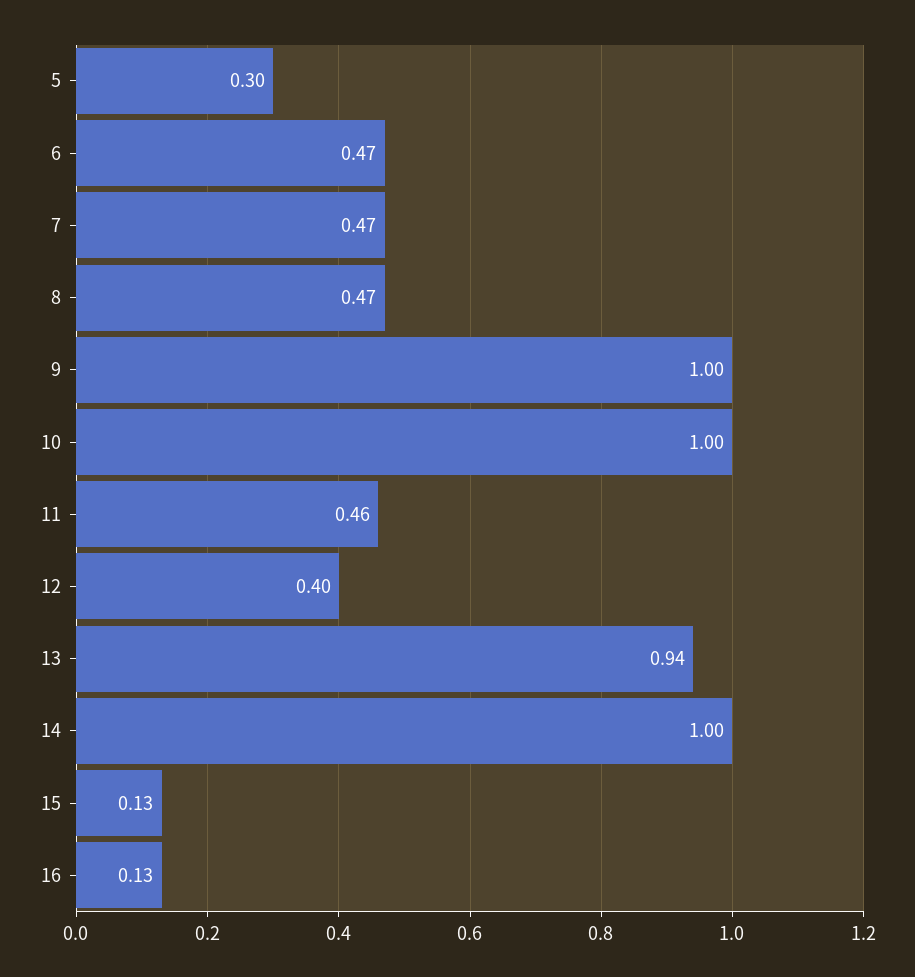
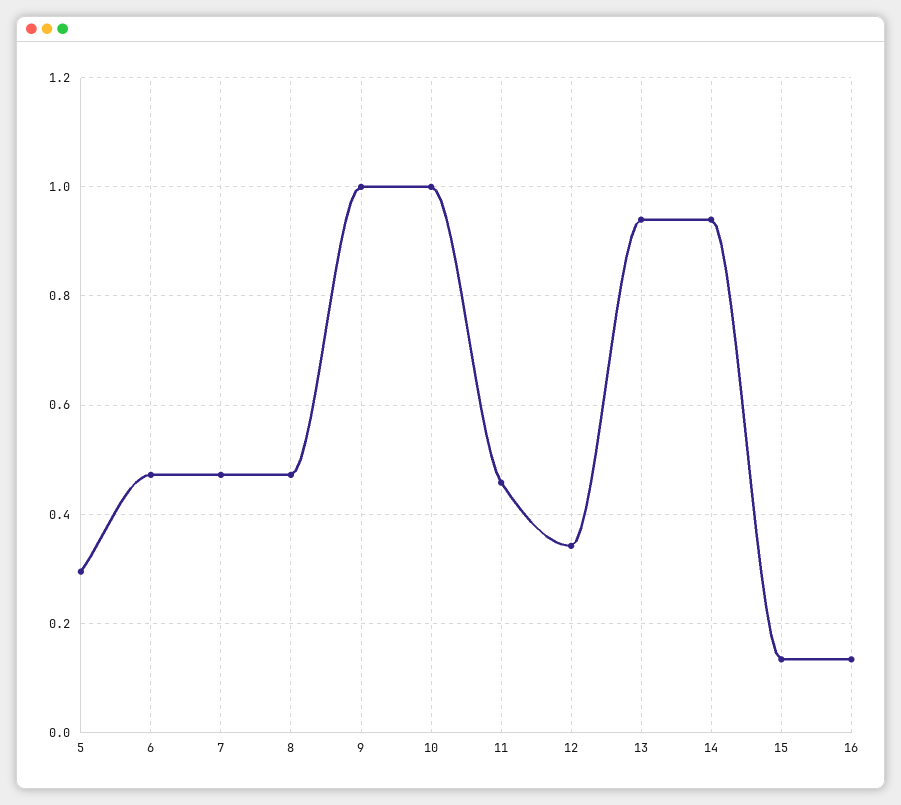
12: 0.4 -> 0.34
14: 1 -> 0.94

